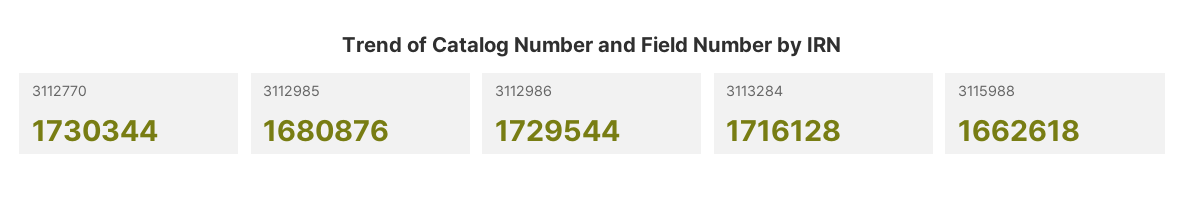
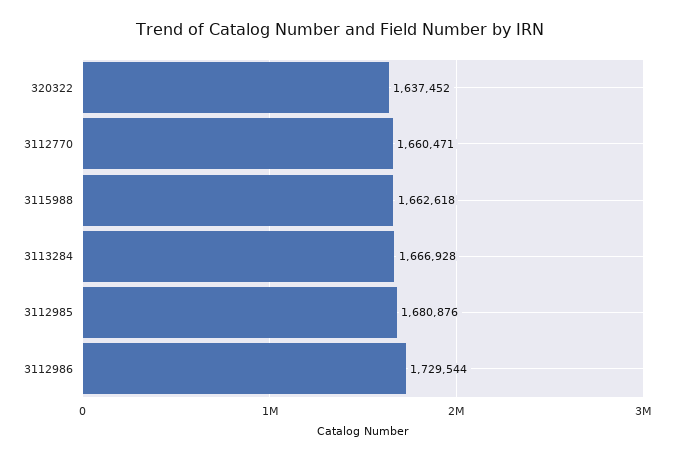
3112770: 1730344 -> 1660471
3113284: 1716128 -> 1666928
320322: none -> 1637452

